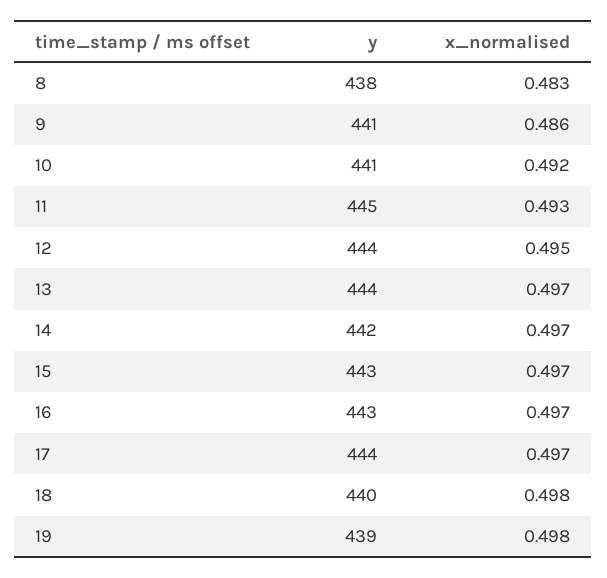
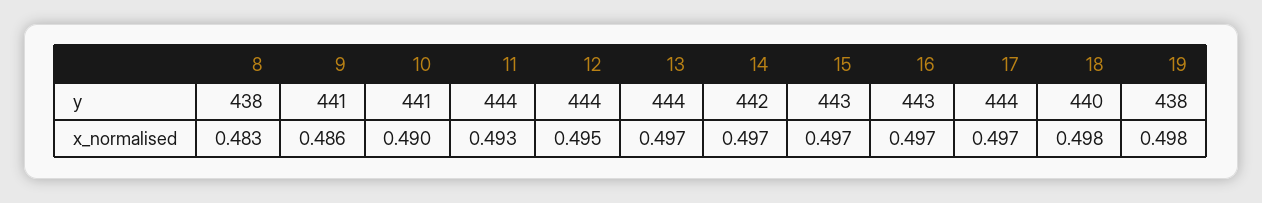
x_normalised, 10: 0.492 -> 0.49
y, 11: 445 -> 444
y, 19: 439 -> 438

